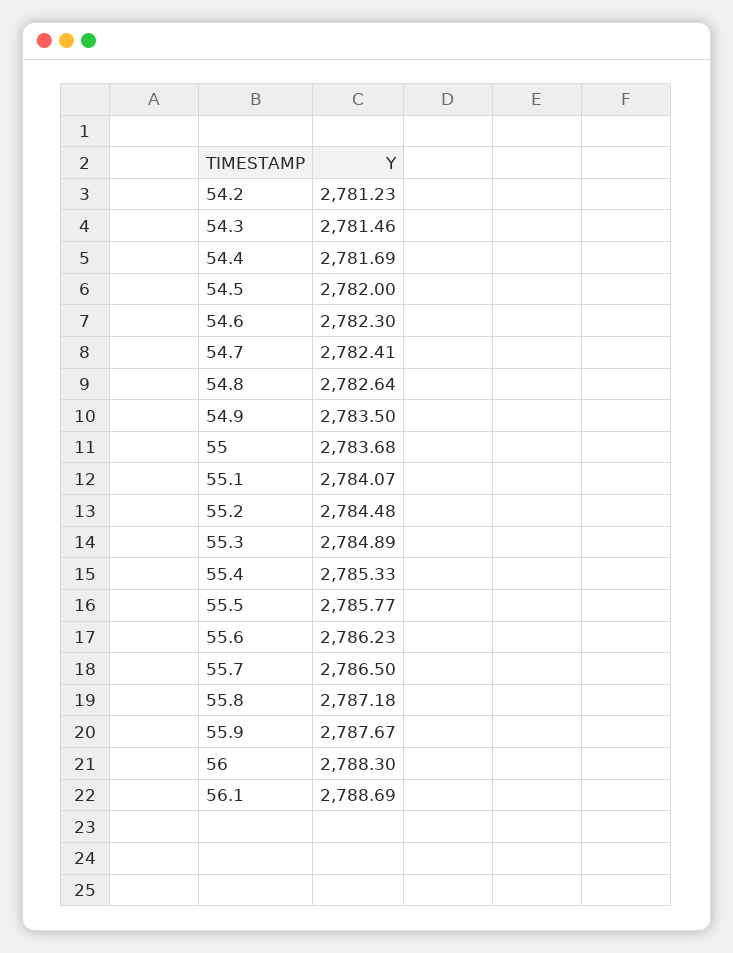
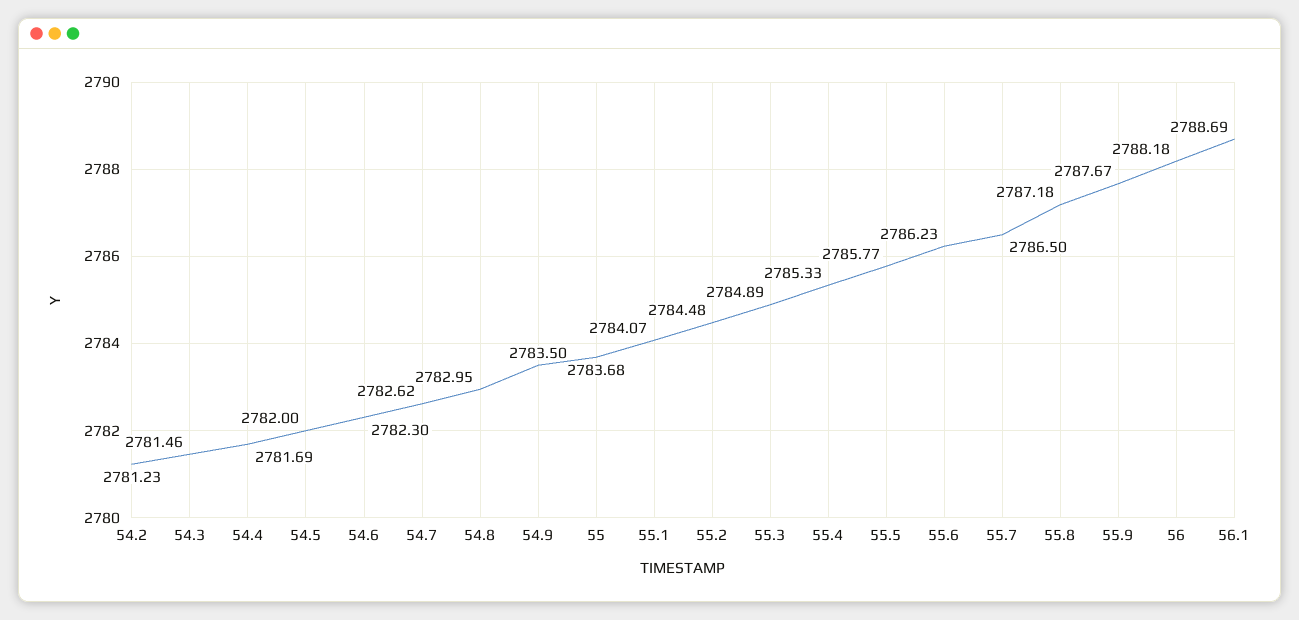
54.7: 2782.41 -> 2782.62
54.8: 2782.64 -> 2782.95
56: 2788.3 -> 2788.18

